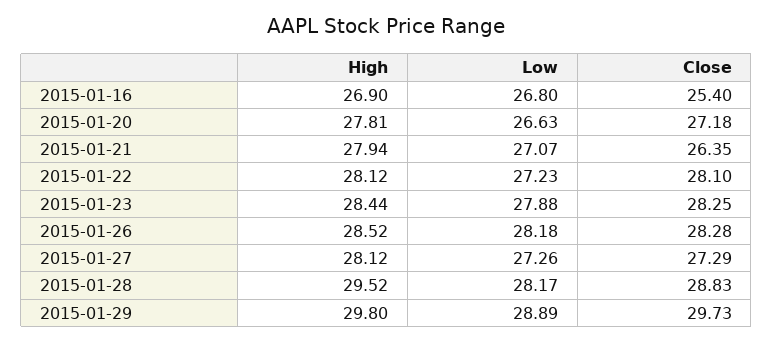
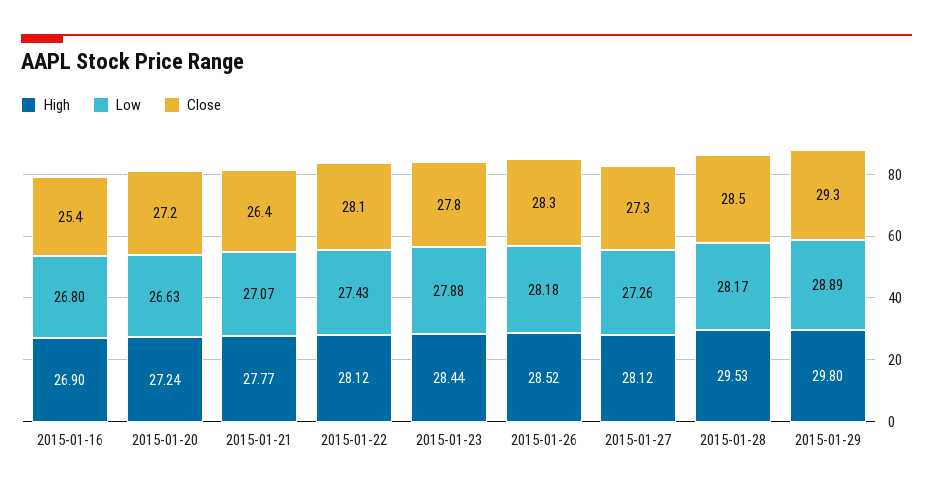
High, 2015-01-20: 27.81 -> 27.24
High, 2015-01-21: 27.94 -> 27.77
Low, 2015-01-22: 27.23 -> 27.43
Close, 2015-01-23: 28.25 -> 27.8
High, 2015-01-28: 29.52 -> 29.53
Close, 2015-01-28: 28.83 -> 28.5
Close, 2015-01-29: 29.73 -> 29.3

